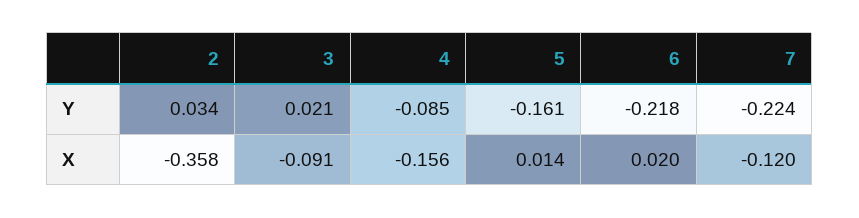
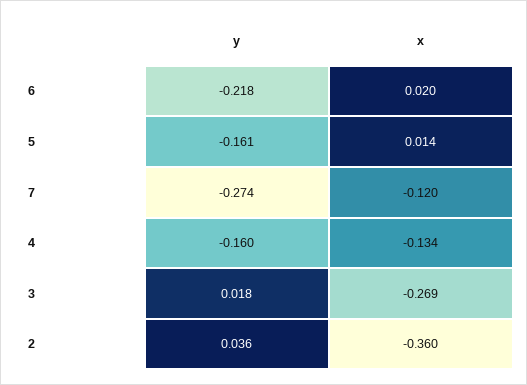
2, Y: 0.034 -> 0.036
3, Y: 0.021 -> 0.018
4, Y: -0.085 -> -0.16
7, Y: -0.224 -> -0.274
2, X: -0.358 -> -0.36
3, X: -0.091 -> -0.269
4, X: -0.156 -> -0.134

